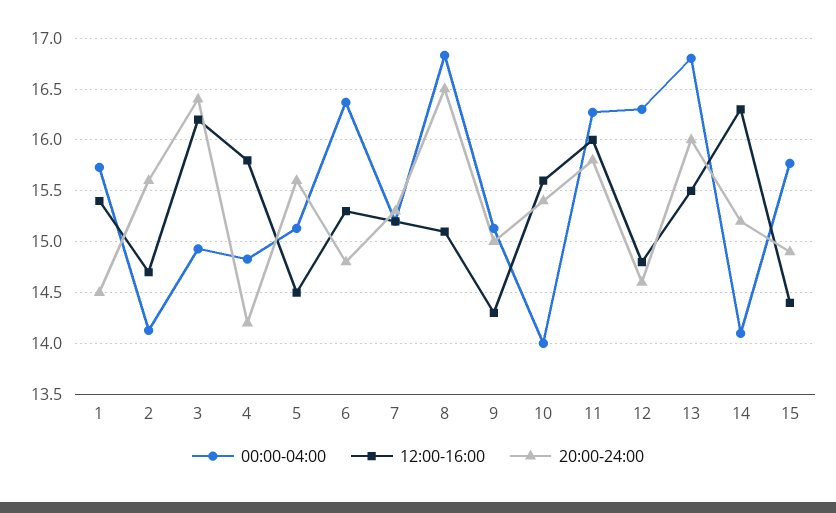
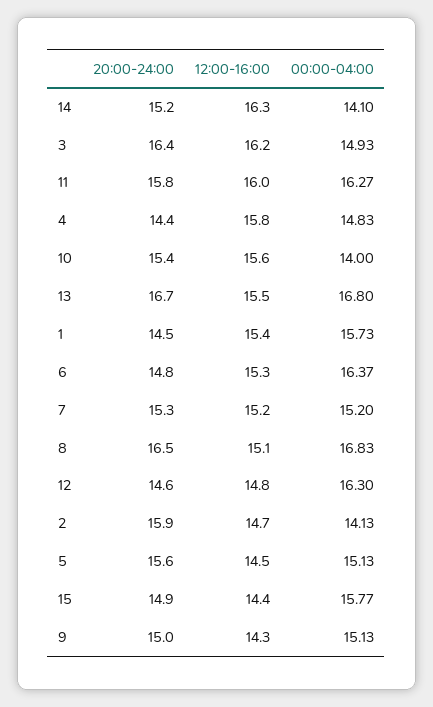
20:00-24:00, 2: 15.6 -> 15.9
20:00-24:00, 4: 14.2 -> 14.4
20:00-24:00, 13: 16 -> 16.7

